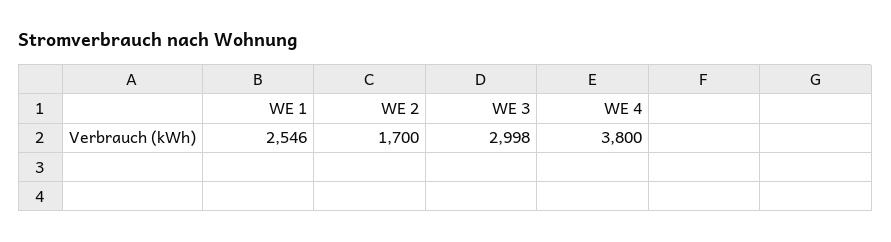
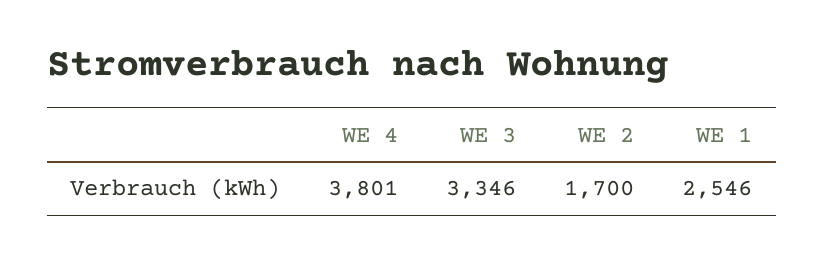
WE 3: 2998 -> 3346
WE 4: 3800 -> 3801

